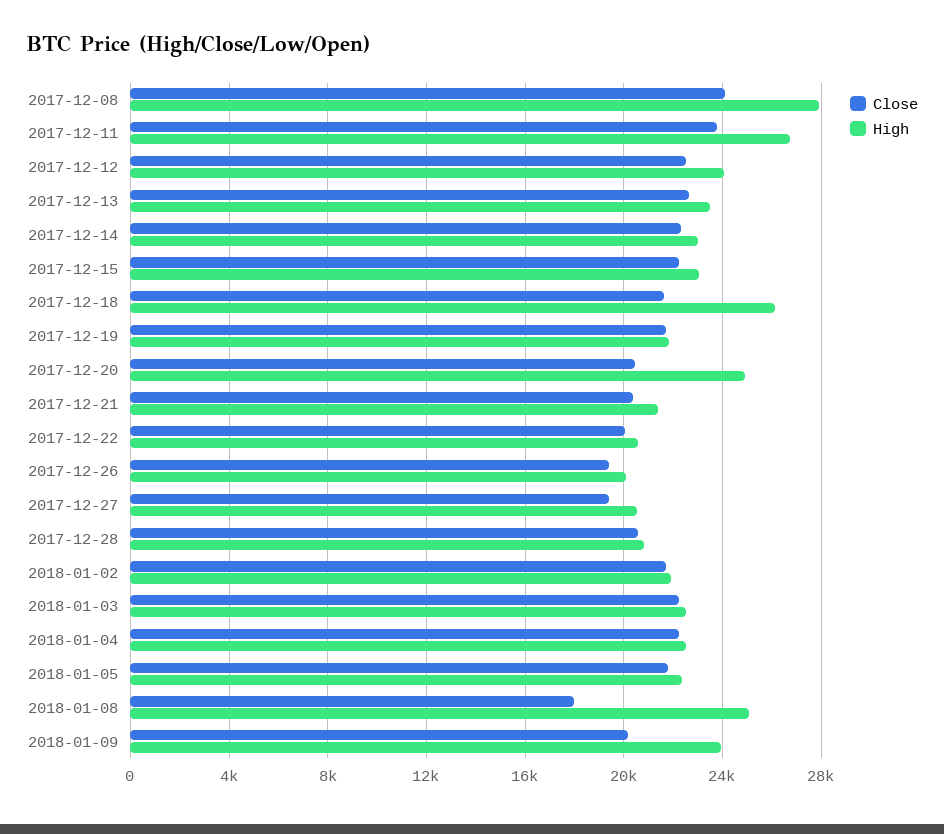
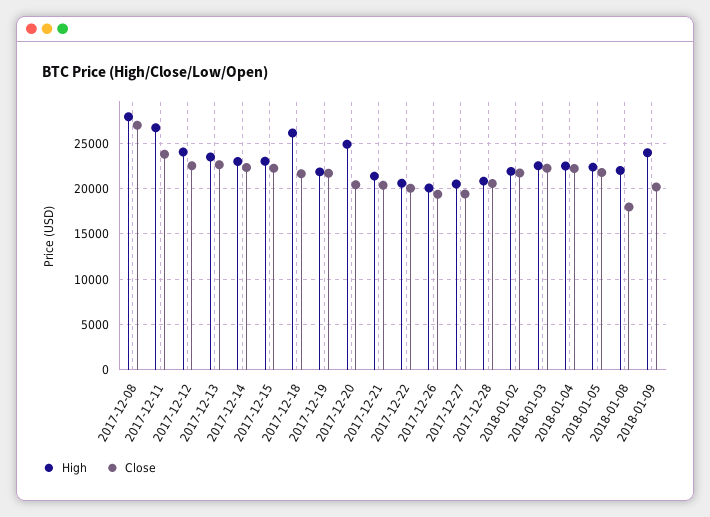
Close, 2017-12-08: 24000 -> 27000
High, 2018-01-08: 25000 -> 22000

